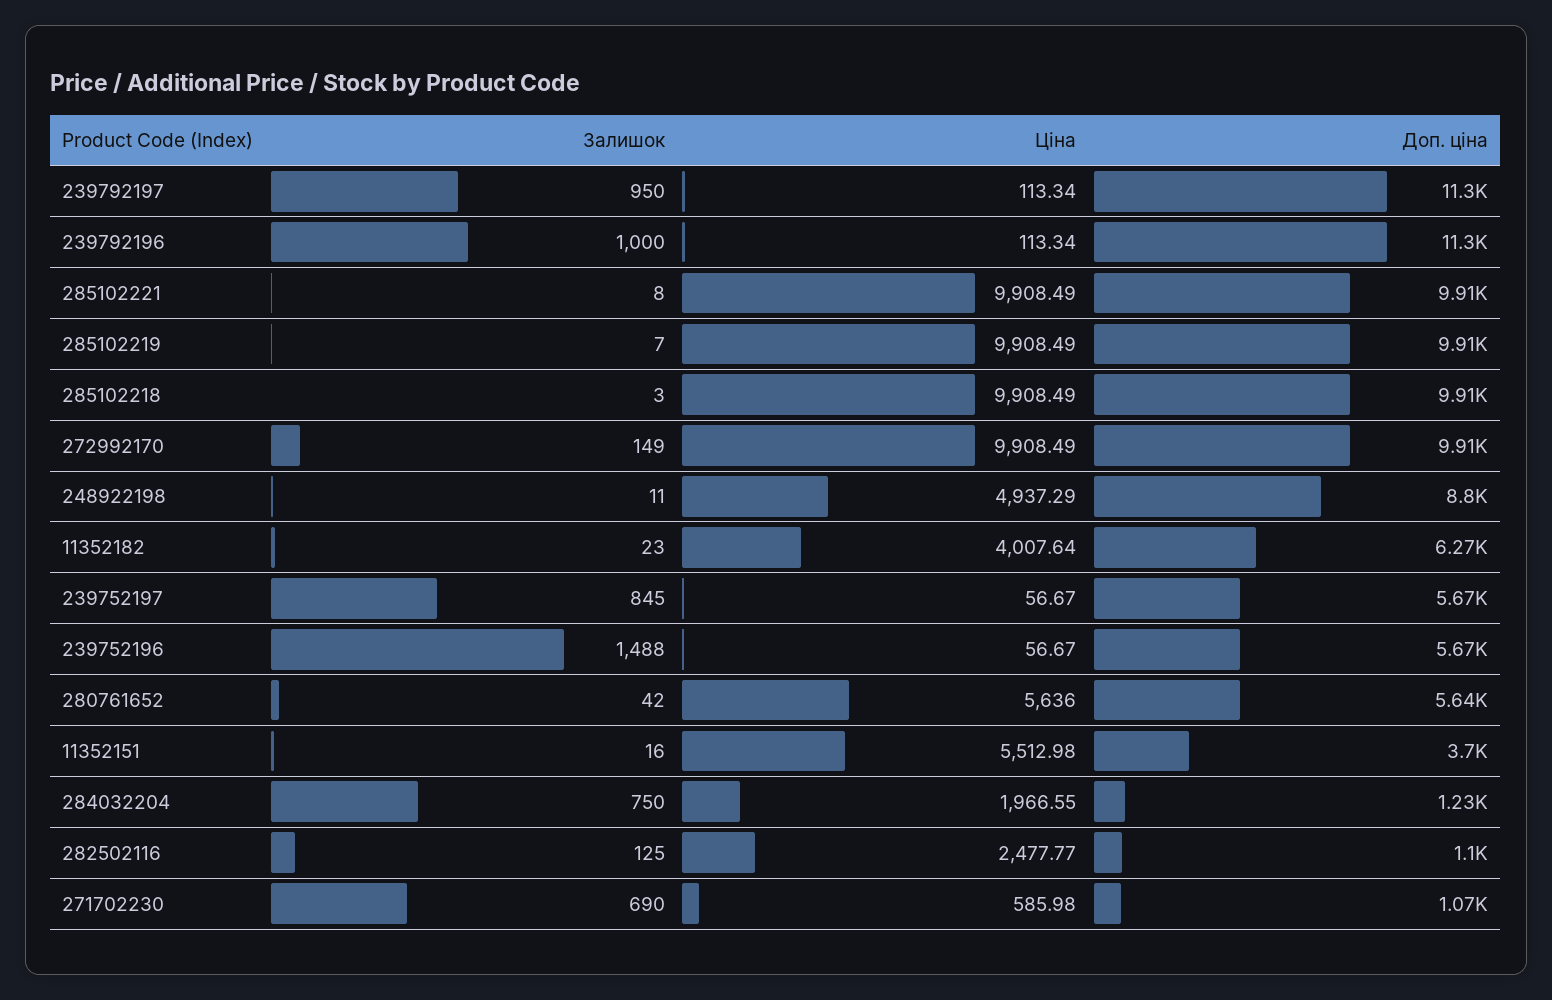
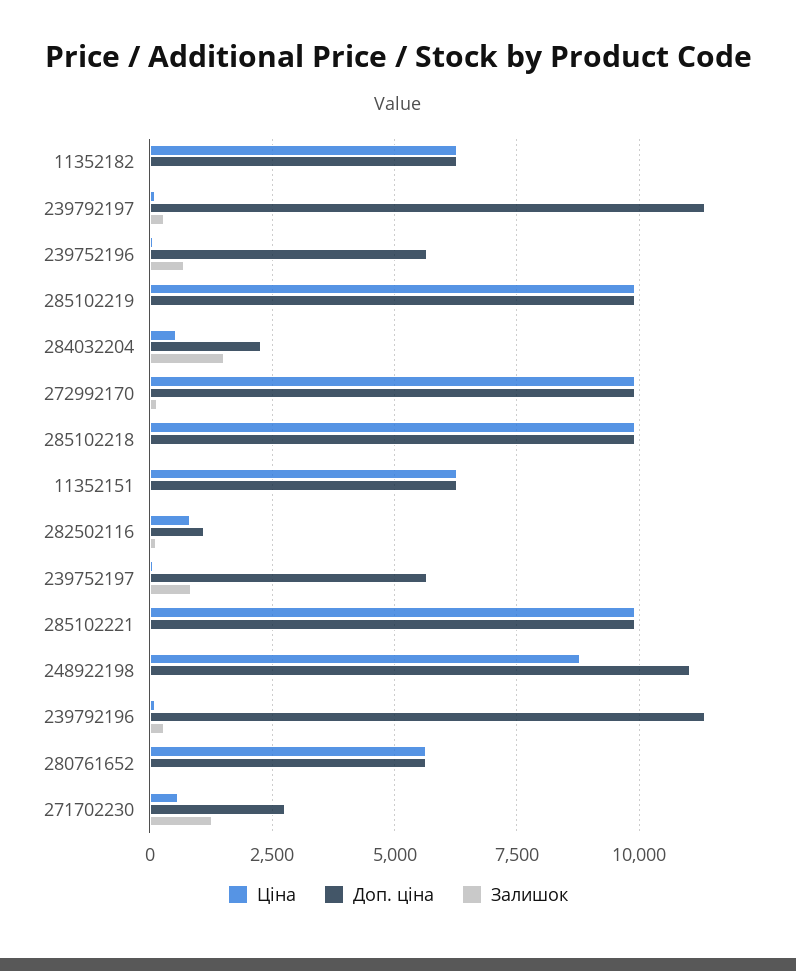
Залишок, 239792197: 950 -> 250
Залишок, 239792196: 1000 -> 250
Ціна, 248922198: 4937.29 -> 8750
Доп. ціна, 248922198: 8800 -> 11000
Ціна, 11352182: 4007.64 -> 6250
Залишок, 239752196: 1488 -> 750
Ціна, 11352151: 5512.98 -> 6250
Доп. ціна, 11352151: 3700 -> 6250
Залишок, 284032204: 750 -> 1500
Ціна, 284032204: 1966.55 -> 500
Доп. ціна, 284032204: 1230 -> 2250
Ціна, 282502116: 2477.77 -> 750
Залишок, 271702230: 690 -> 1250
Доп. ціна, 271702230: 1070 -> 2750

